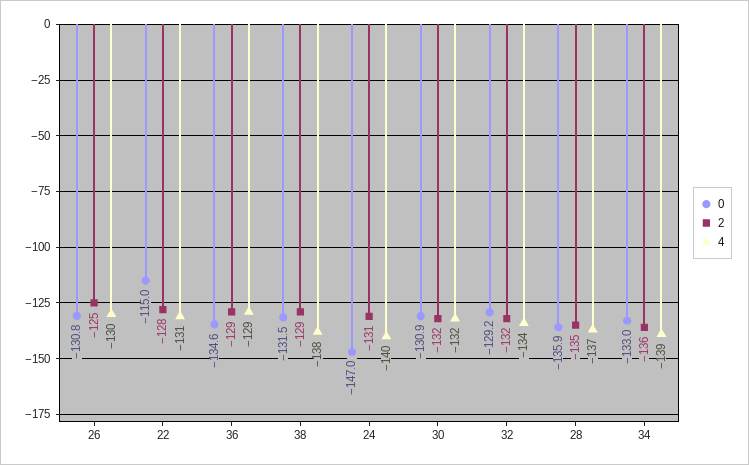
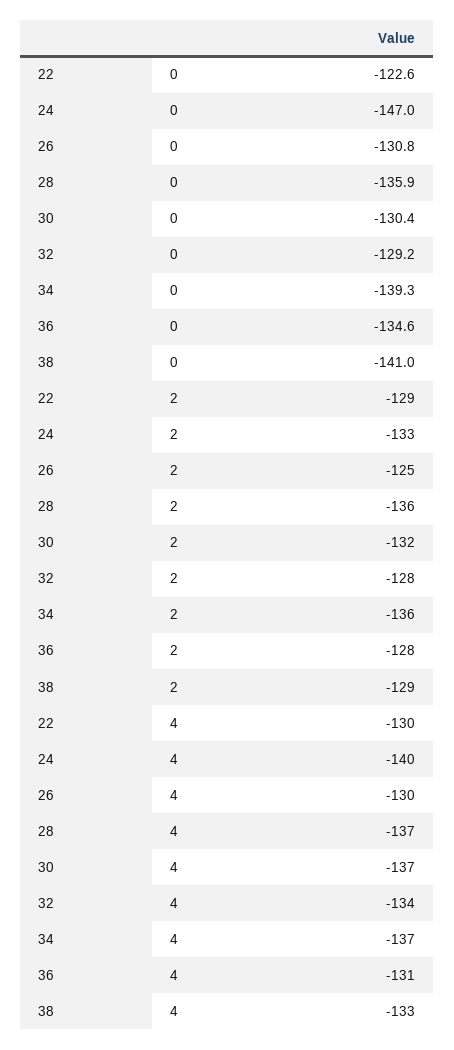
0, 22: -115 -> -122.6
2, 22: -128 -> -129
4, 22: -131 -> -130
2, 36: -129 -> -128
4, 36: -129 -> -131
0, 38: -131.5 -> -141
4, 38: -138 -> -133
2, 24: -131 -> -133
0, 30: -130.9 -> -130.4
4, 30: -132 -> -137
2, 32: -132 -> -128
2, 28: -135 -> -136
0, 34: -133 -> -139.3
4, 34: -139 -> -137

